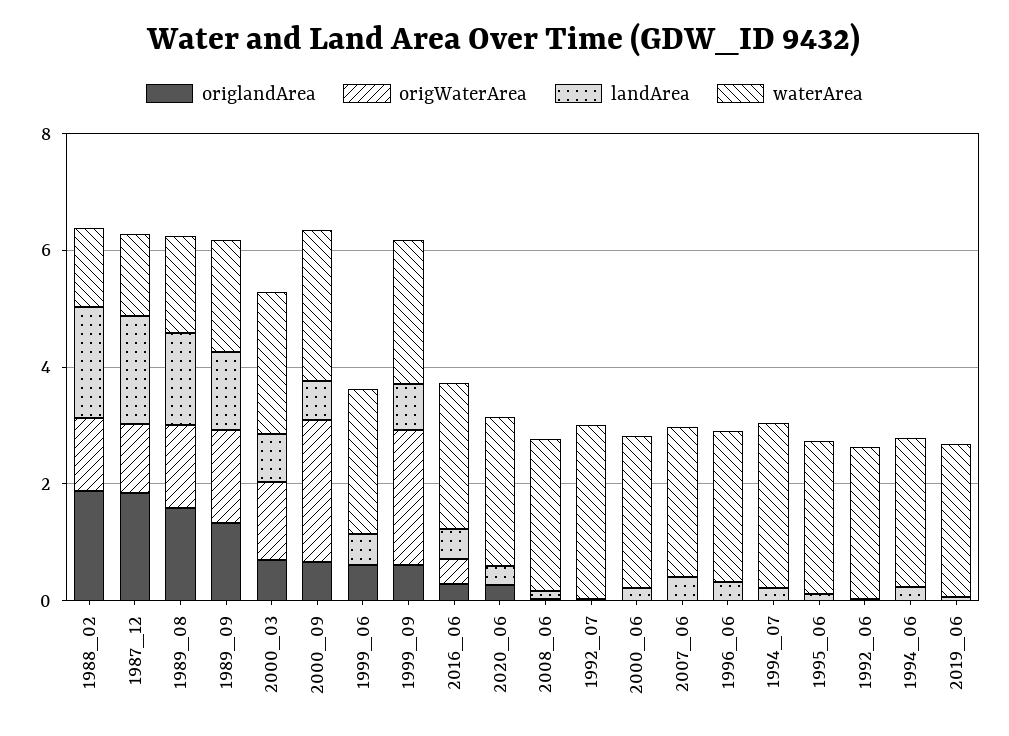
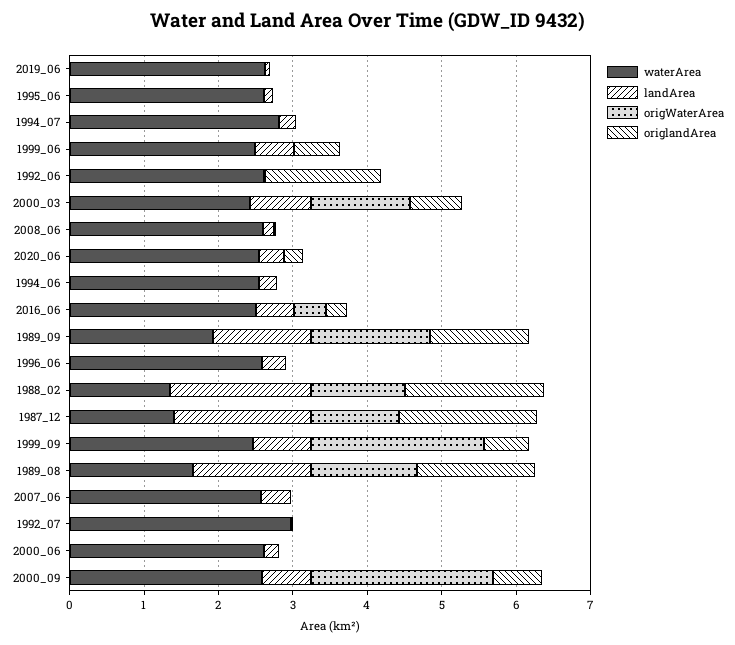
origlandArea, 1992_06: 0 -> 1.6

